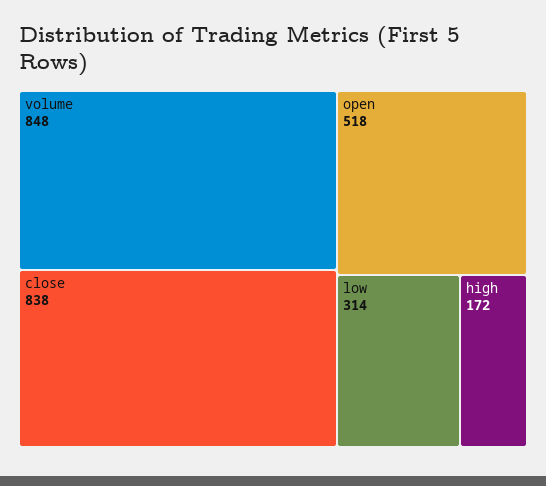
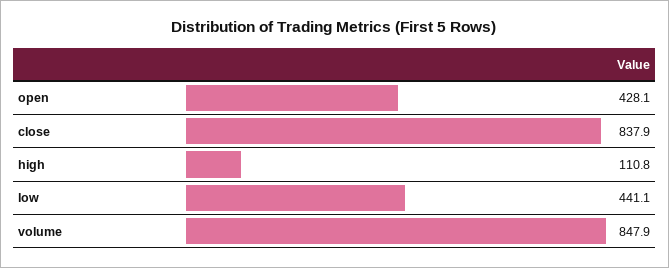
open: 518 -> 428.1
low: 314 -> 441.1
high: 172 -> 110.8

